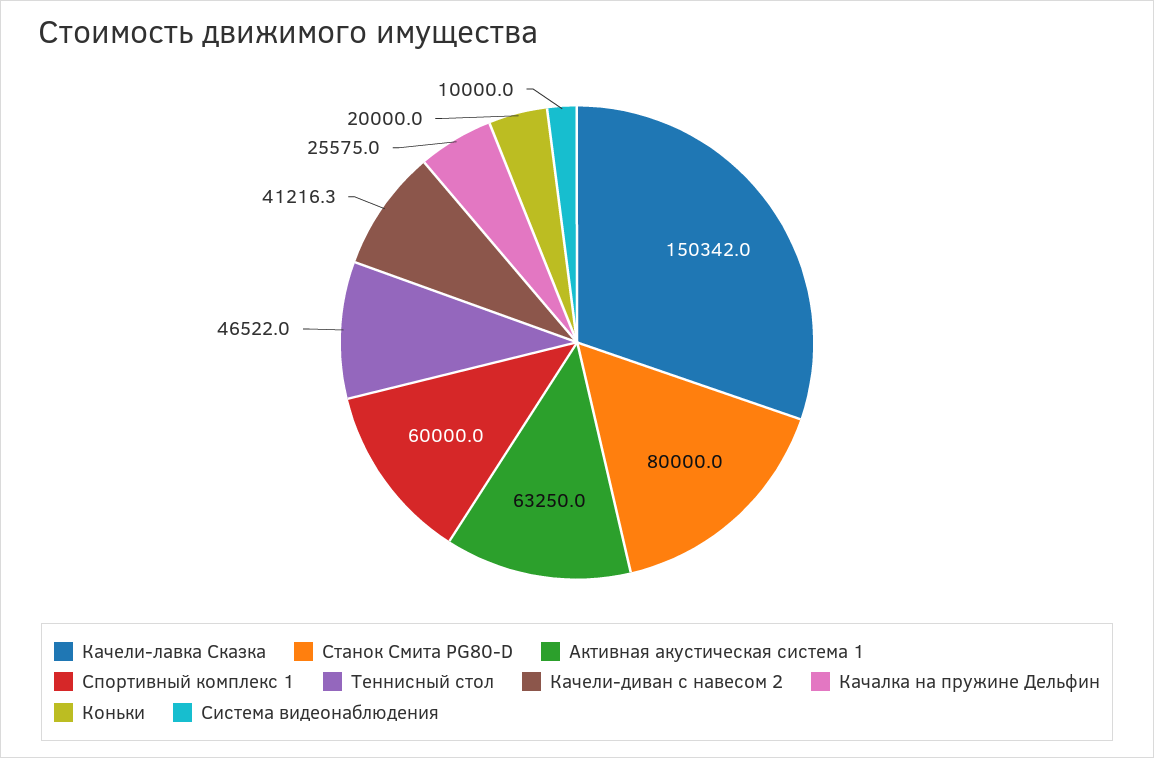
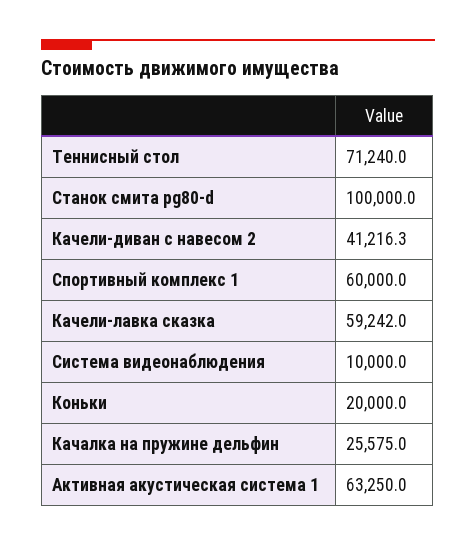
Качели-лавка Сказка: 150342 -> 59242
Станок Смита PG80-D: 80000 -> 100000
Теннисный стол: 46522 -> 71240

